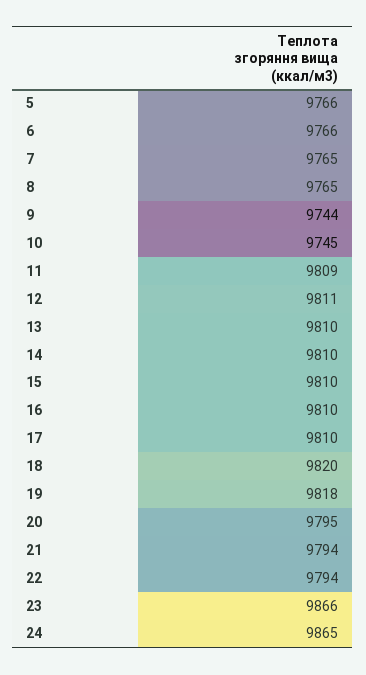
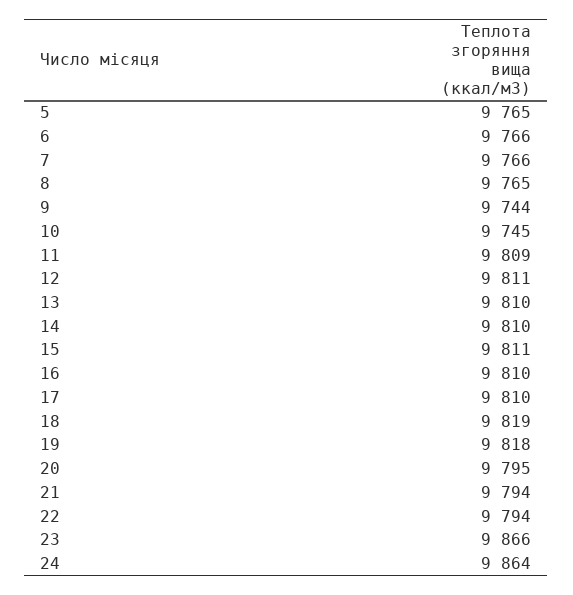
5: 9766 -> 9765
7: 9765 -> 9766
15: 9810 -> 9811
18: 9820 -> 9819
24: 9865 -> 9864

